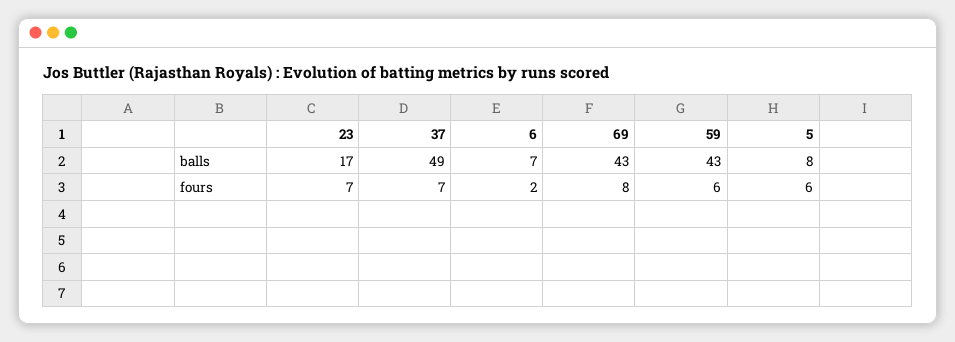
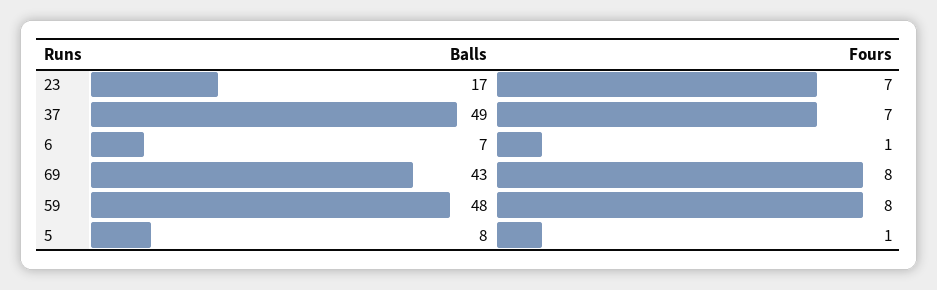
59, balls: 43 -> 48
6, fours: 2 -> 1
59, fours: 6 -> 8
5, fours: 6 -> 1

